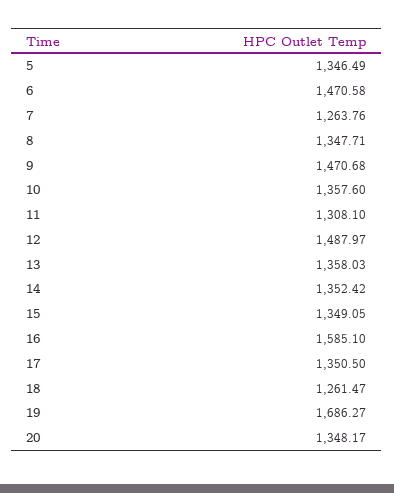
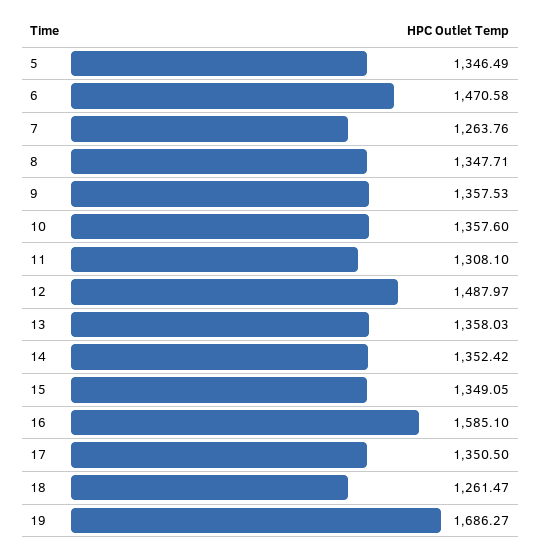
9: 1470.68 -> 1357.53
20: 1348.17 -> none

